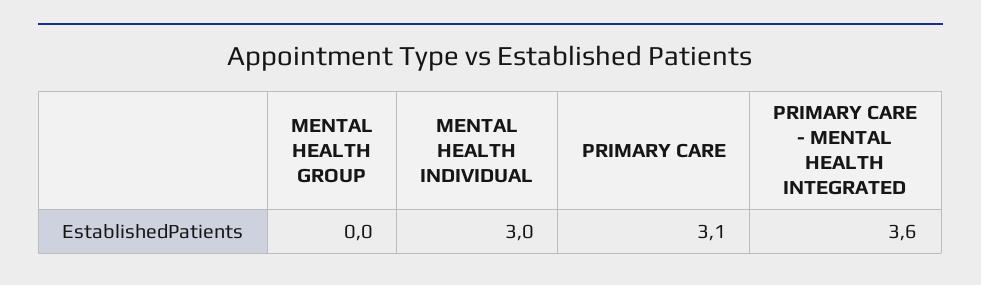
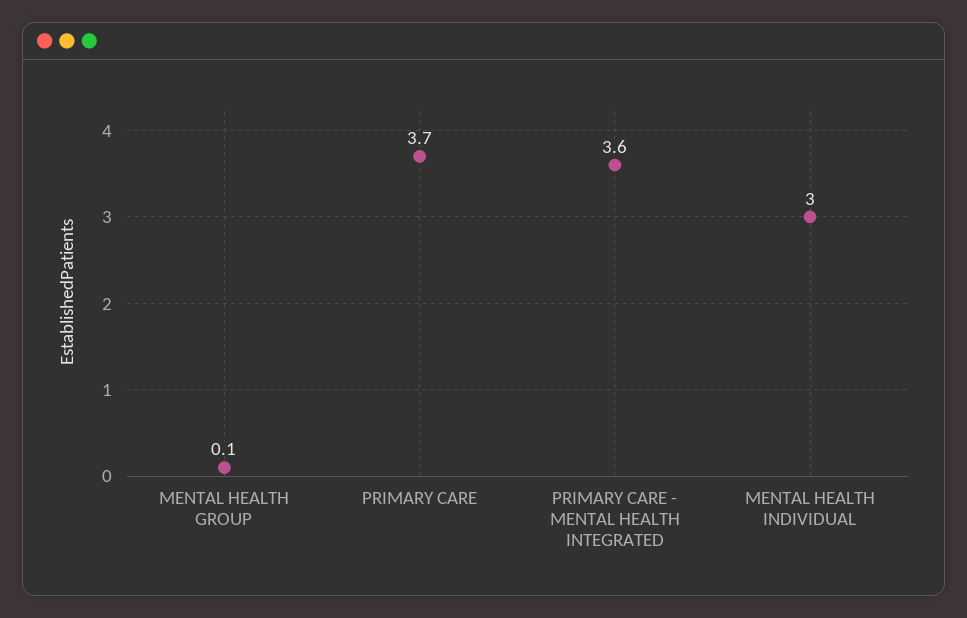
MENTAL HEALTH GROUP: 0 -> 0.1
PRIMARY CARE: 3.1 -> 3.7

